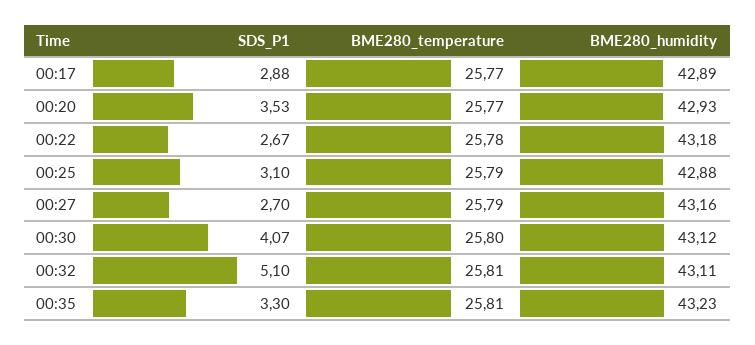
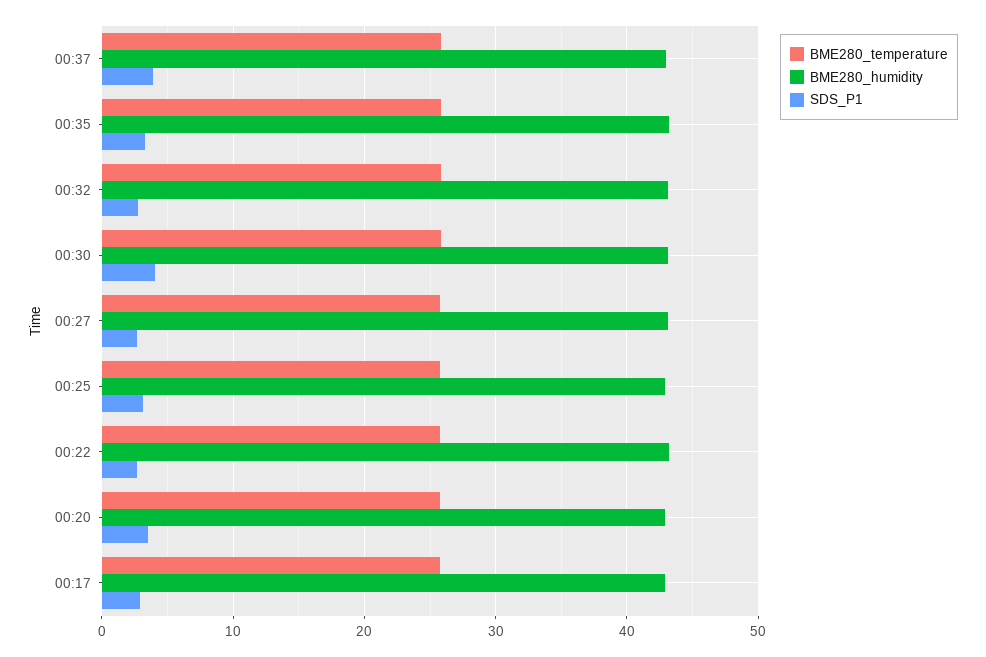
SDS_P1, 00:32: 5.1 -> 3
BME280_temperature, 00:37: none -> 26
BME280_humidity, 00:37: none -> 43
SDS_P1, 00:37: none -> 4

